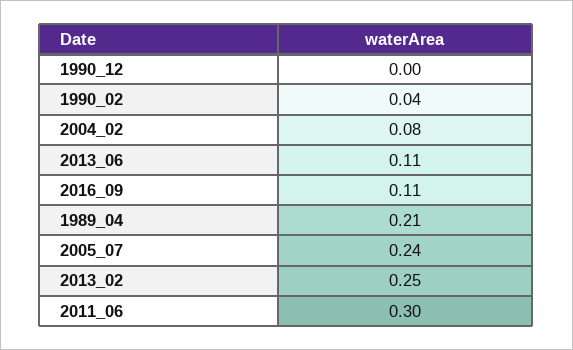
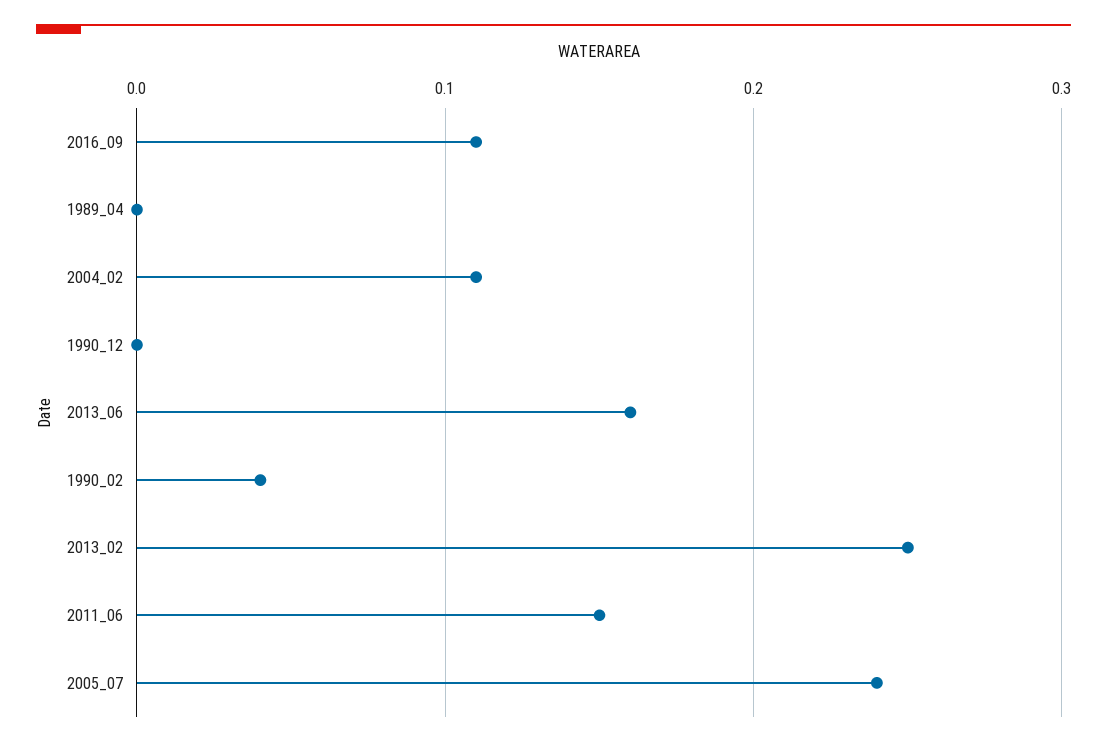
2004_02: 0.08 -> 0.11
2013_06: 0.11 -> 0.16
1989_04: 0.21 -> 0
2011_06: 0.3 -> 0.15

